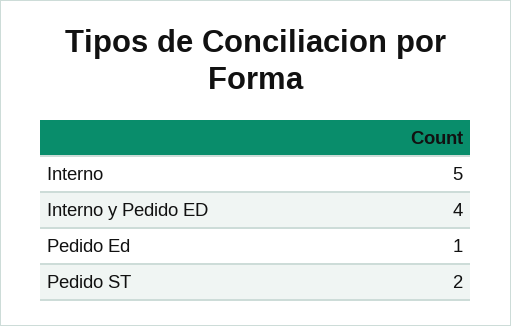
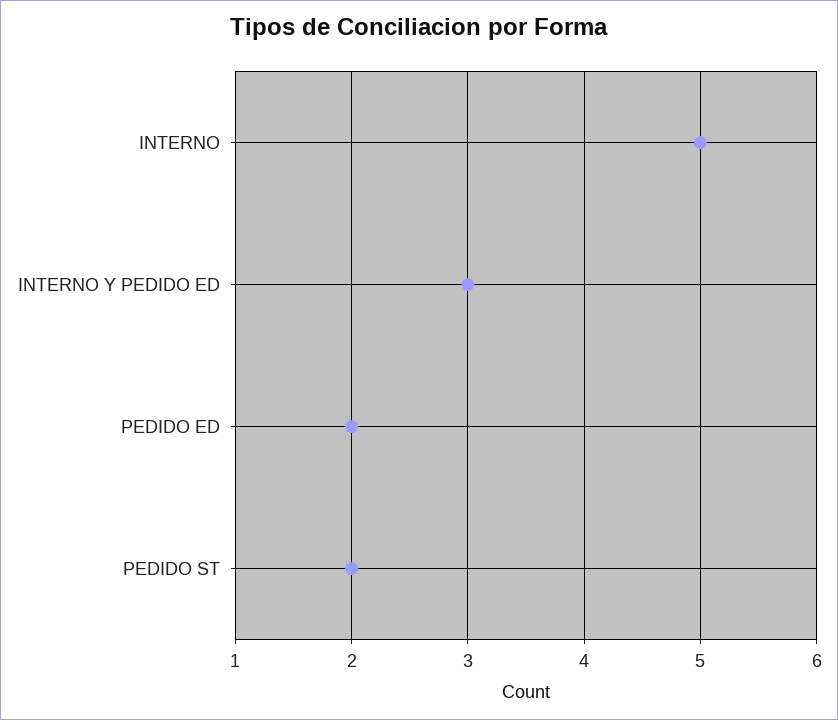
Interno y Pedido ED: 4 -> 3
Pedido Ed: 1 -> 2

